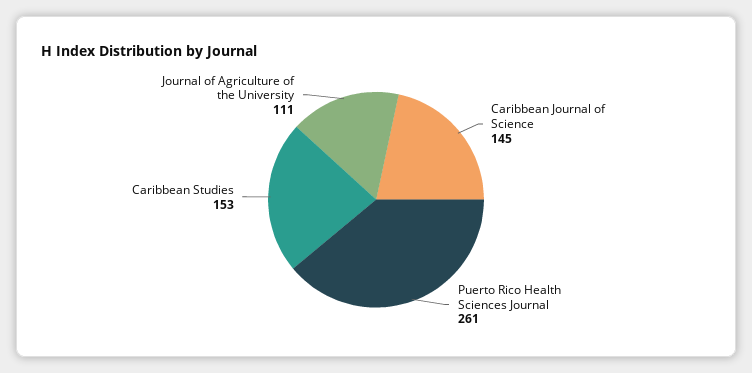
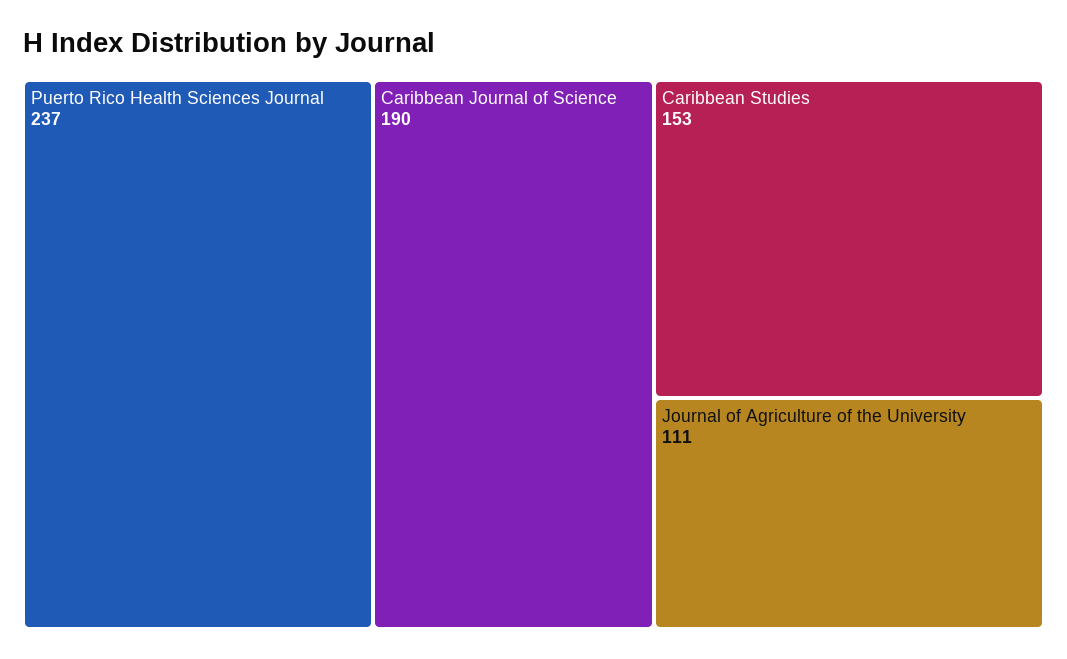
Caribbean Journal of Science: 145 -> 190
Puerto Rico Health Sciences Journal: 261 -> 237

